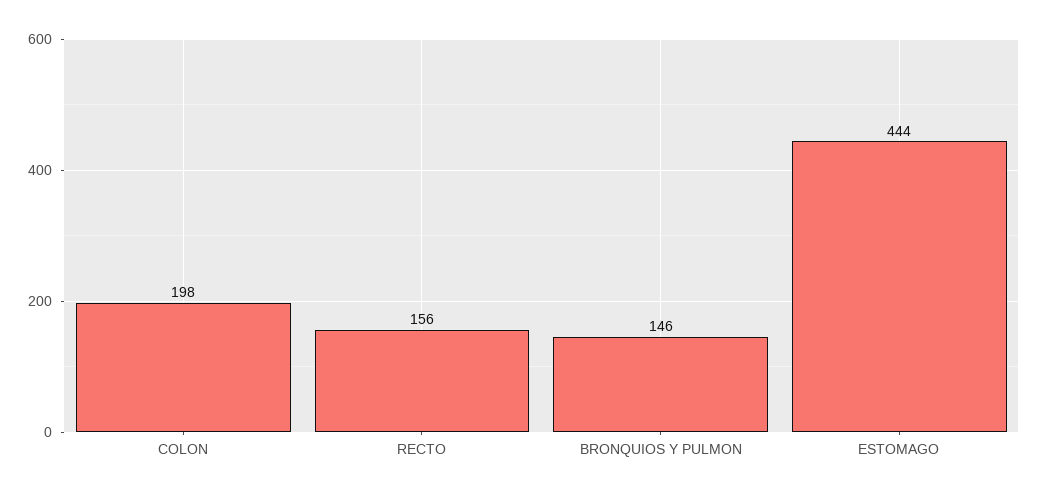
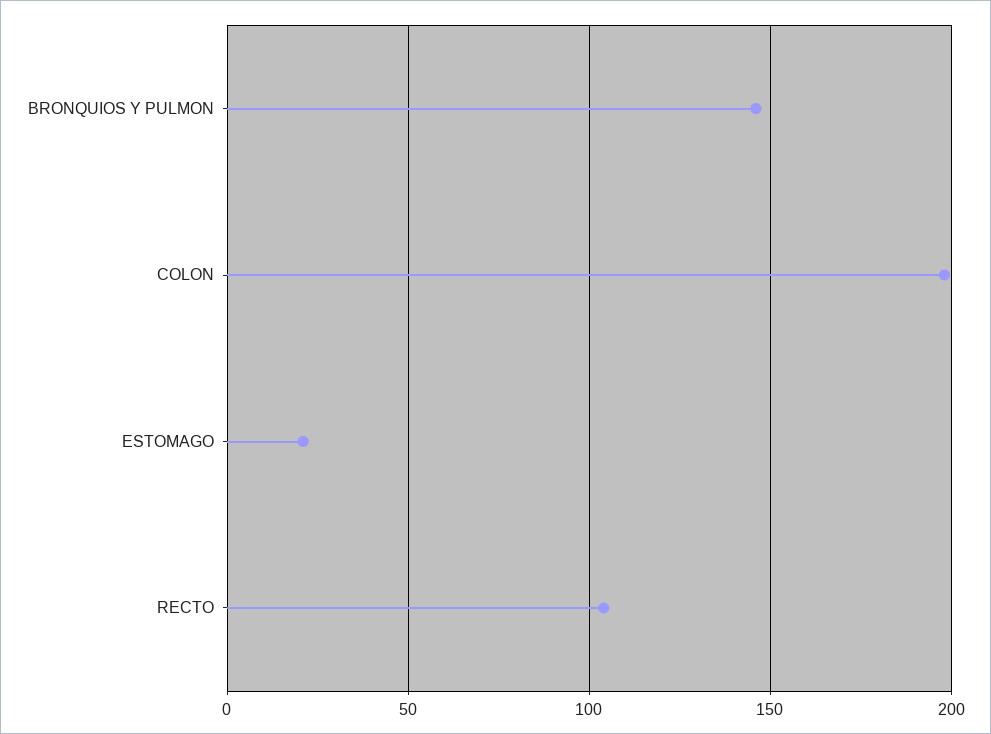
RECTO: 156 -> 105
ESTOMAGO: 444 -> 20

